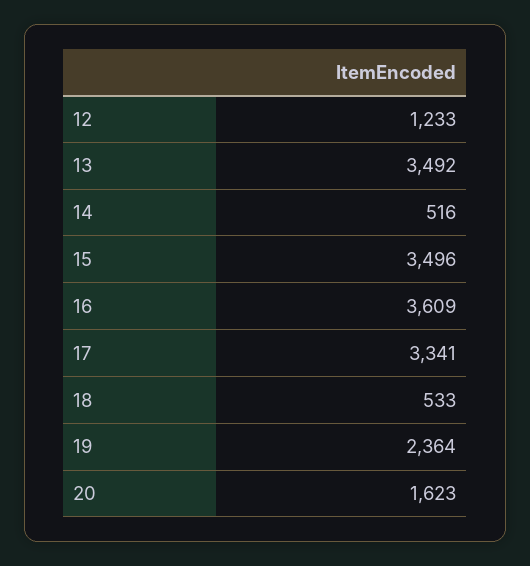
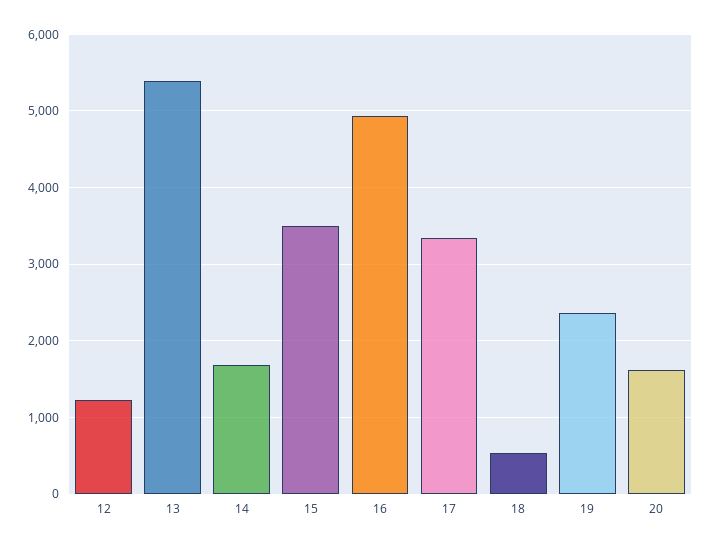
13: 3492 -> 5400
14: 516 -> 1700
16: 3609 -> 4900

